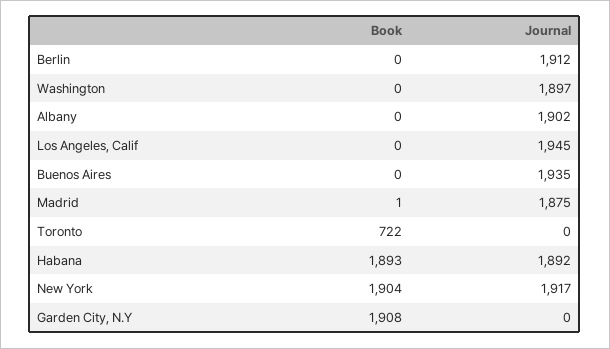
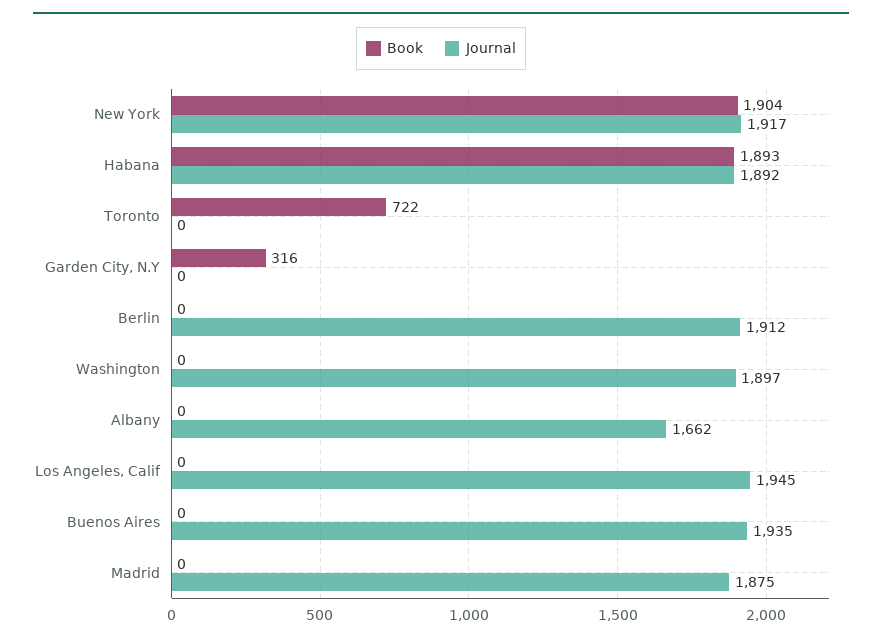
Journal, Albany: 1902 -> 1662
Book, Madrid: 1 -> 0
Book, Garden City, N.Y: 1908 -> 316

